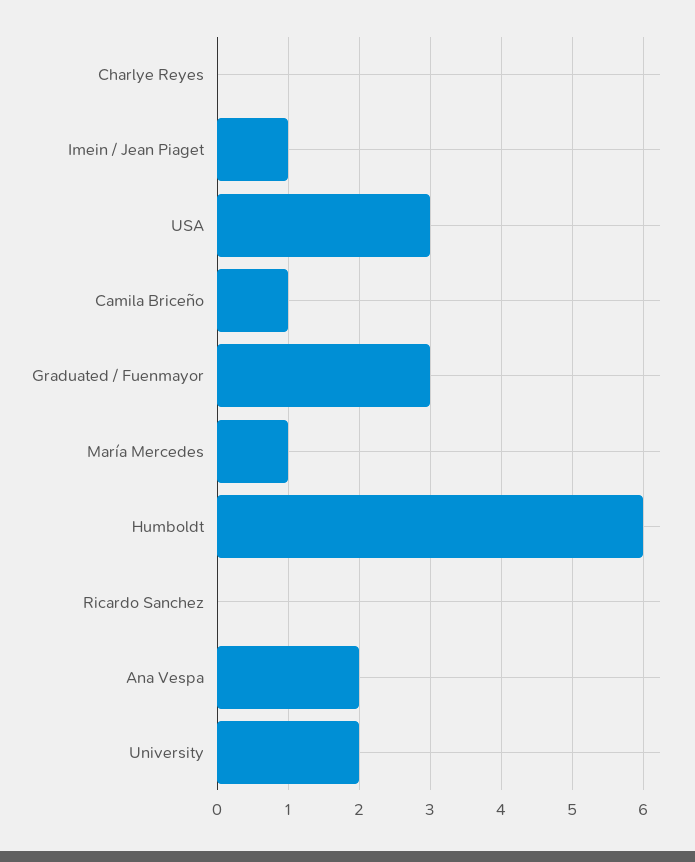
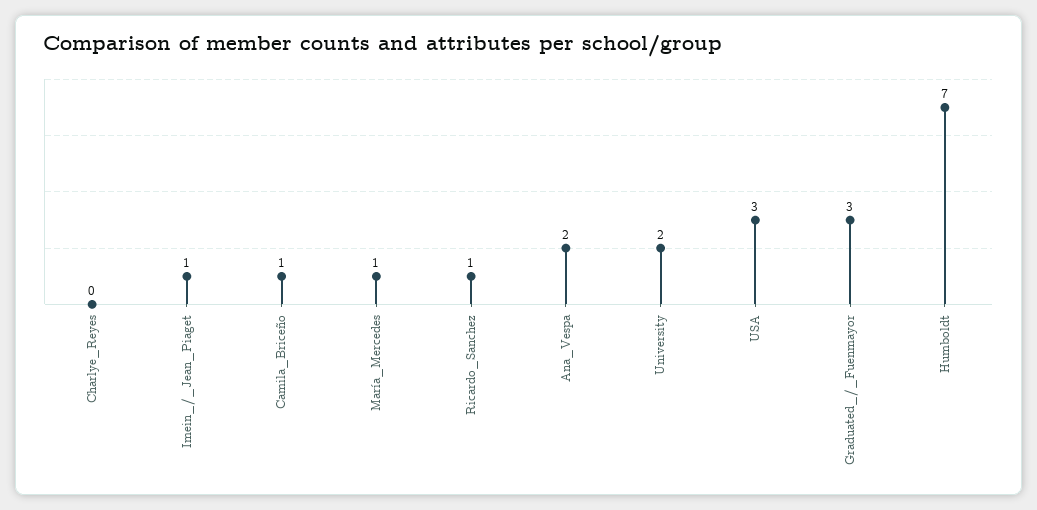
Humboldt: 6 -> 7
Ricardo Sanchez: 0 -> 1

